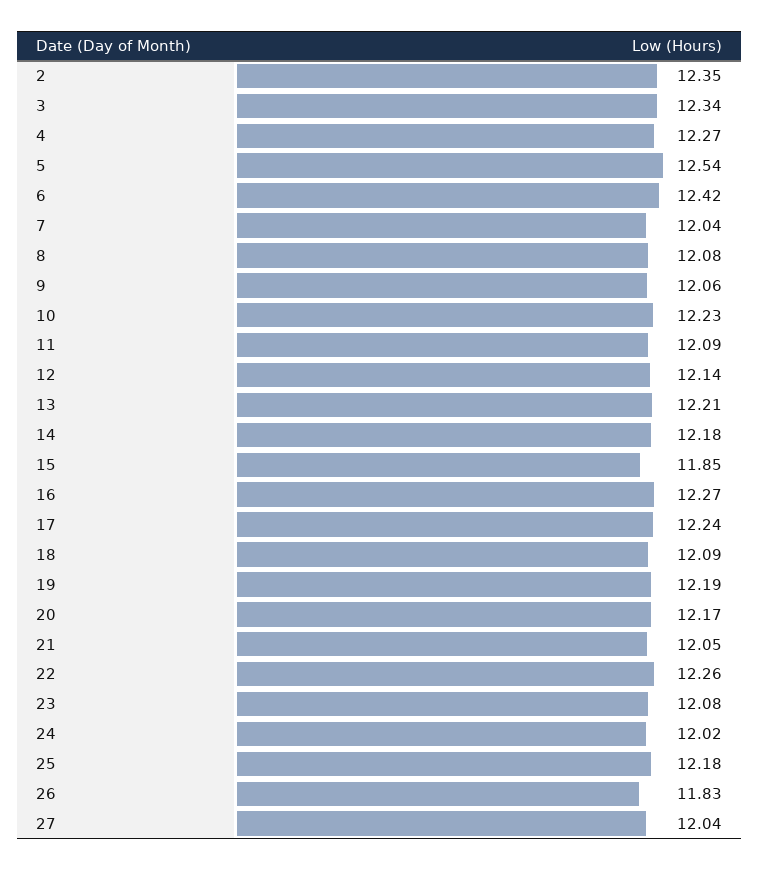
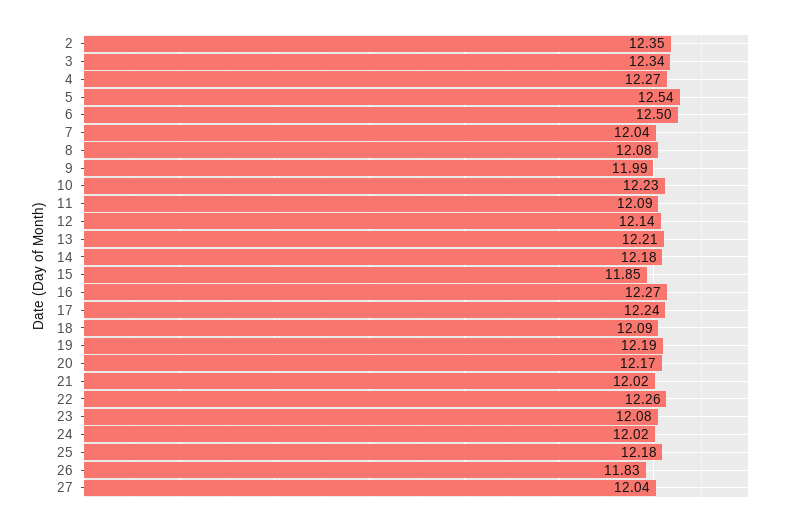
6: 12.42 -> 12.5
9: 12.06 -> 11.99
21: 12.05 -> 12.02

